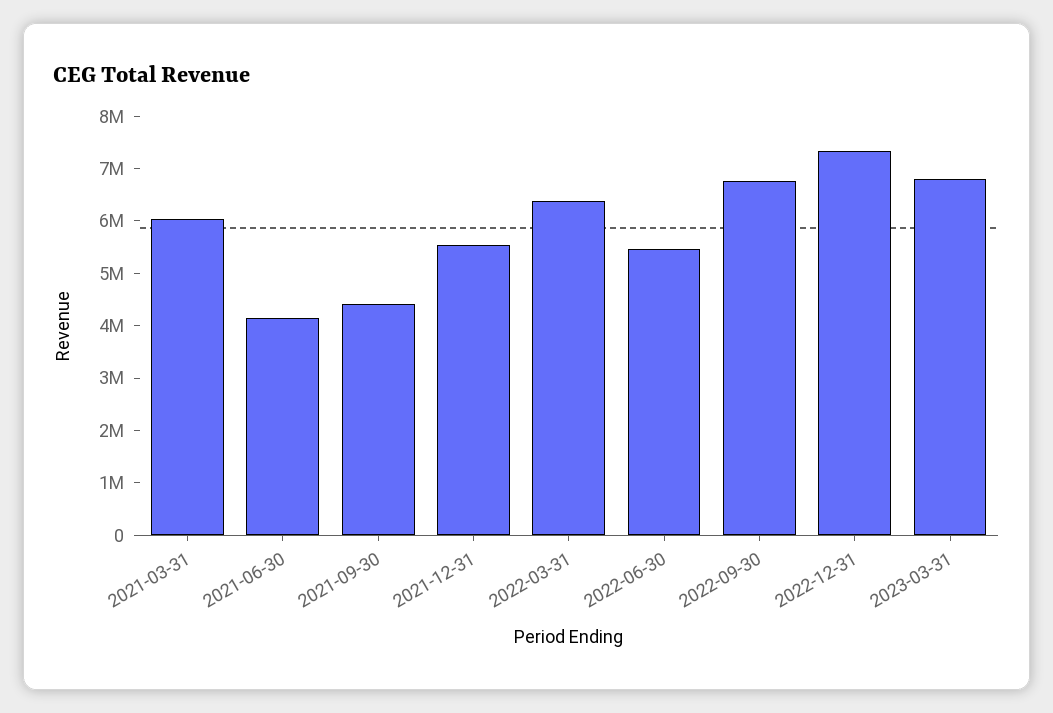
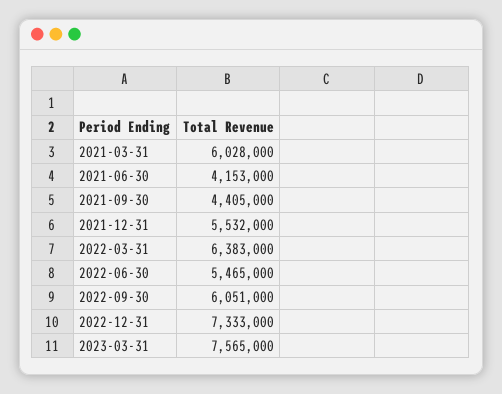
2022-09-30: 6800000 -> 6051000
2023-03-31: 6800000 -> 7565000

